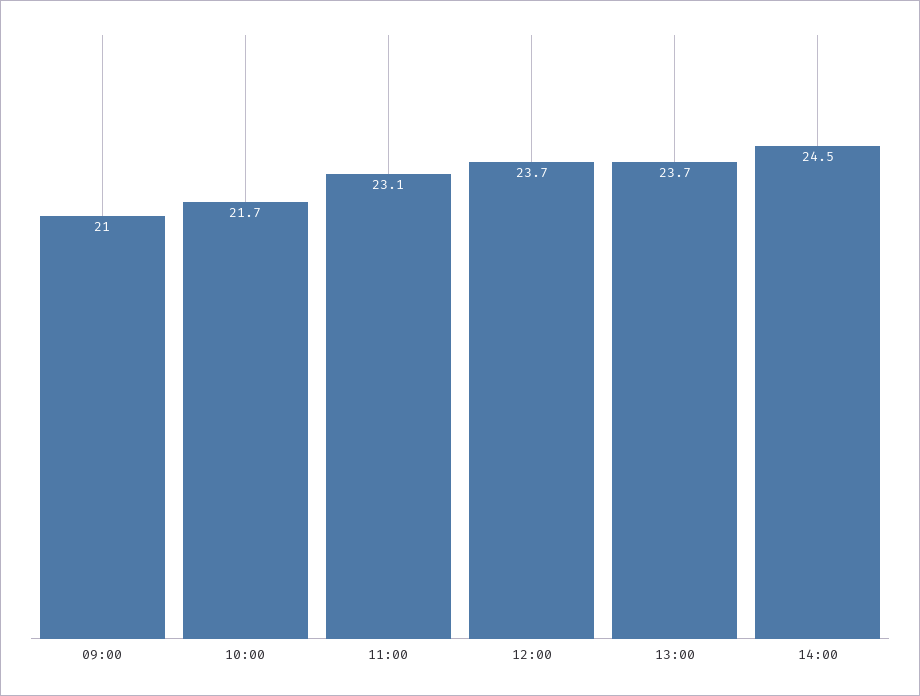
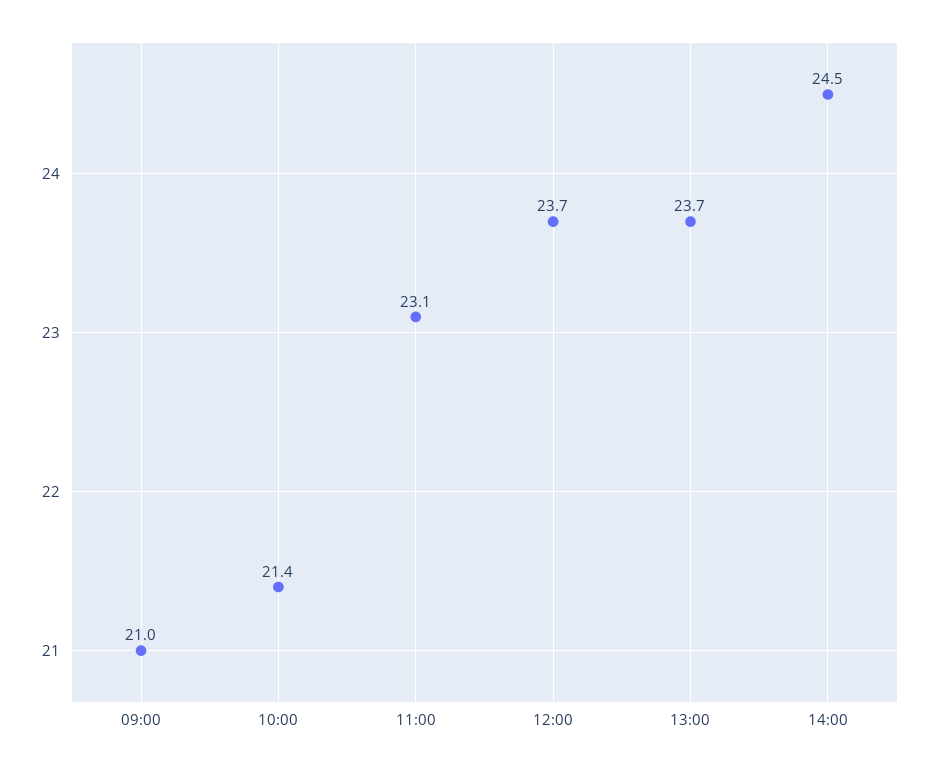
10:00: 21.7 -> 21.4

